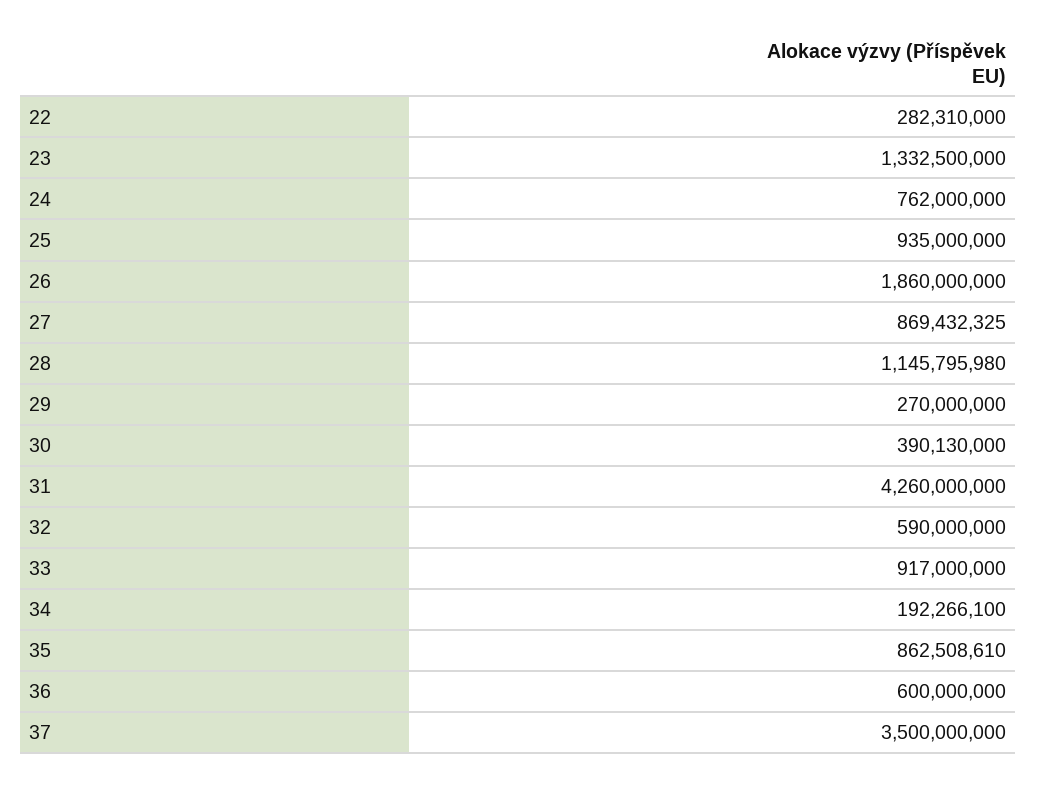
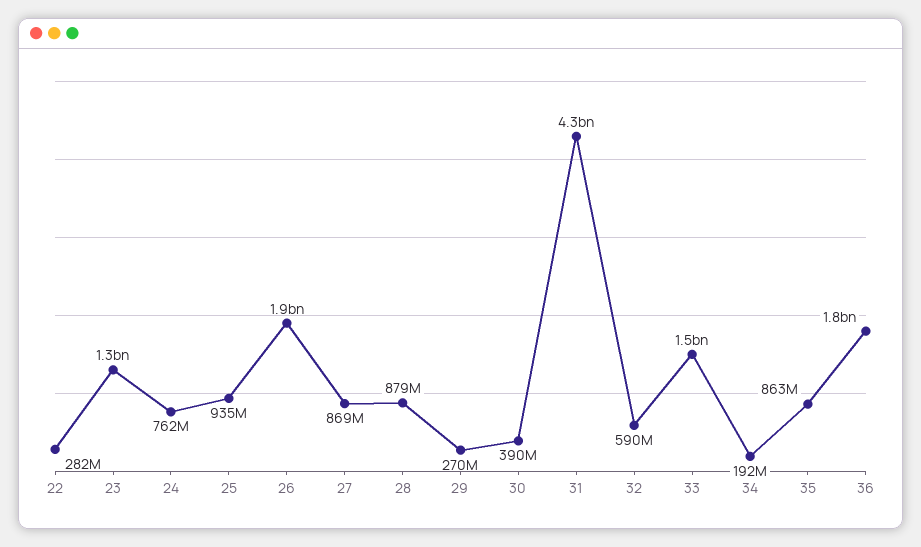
28: 1145795980 -> 879000000
33: 917000000 -> 1500000000
36: 600000000 -> 1800000000
37: 3500000000 -> none

